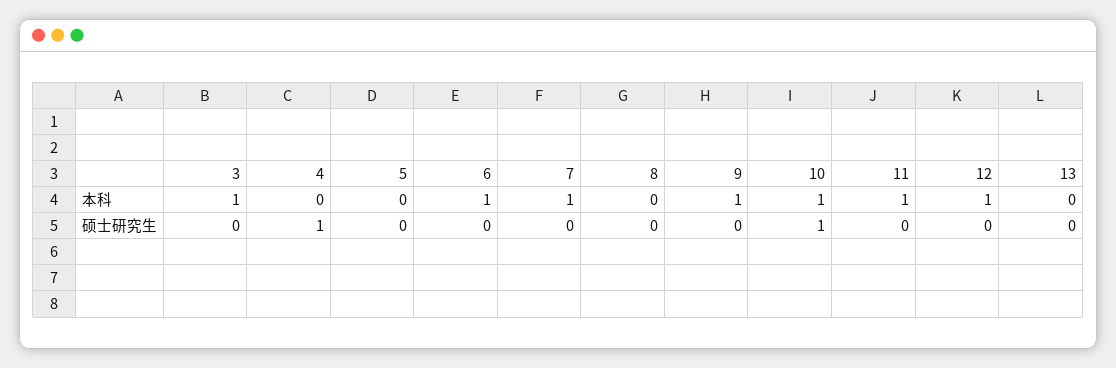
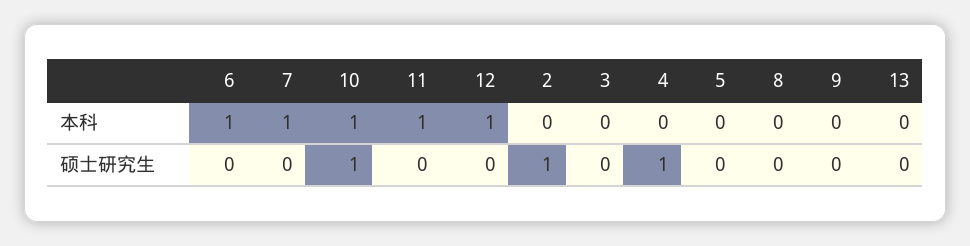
3, 本科: 1 -> 0
9, 本科: 1 -> 0
2, 本科: none -> 0
2, 硕士研究生: none -> 1

